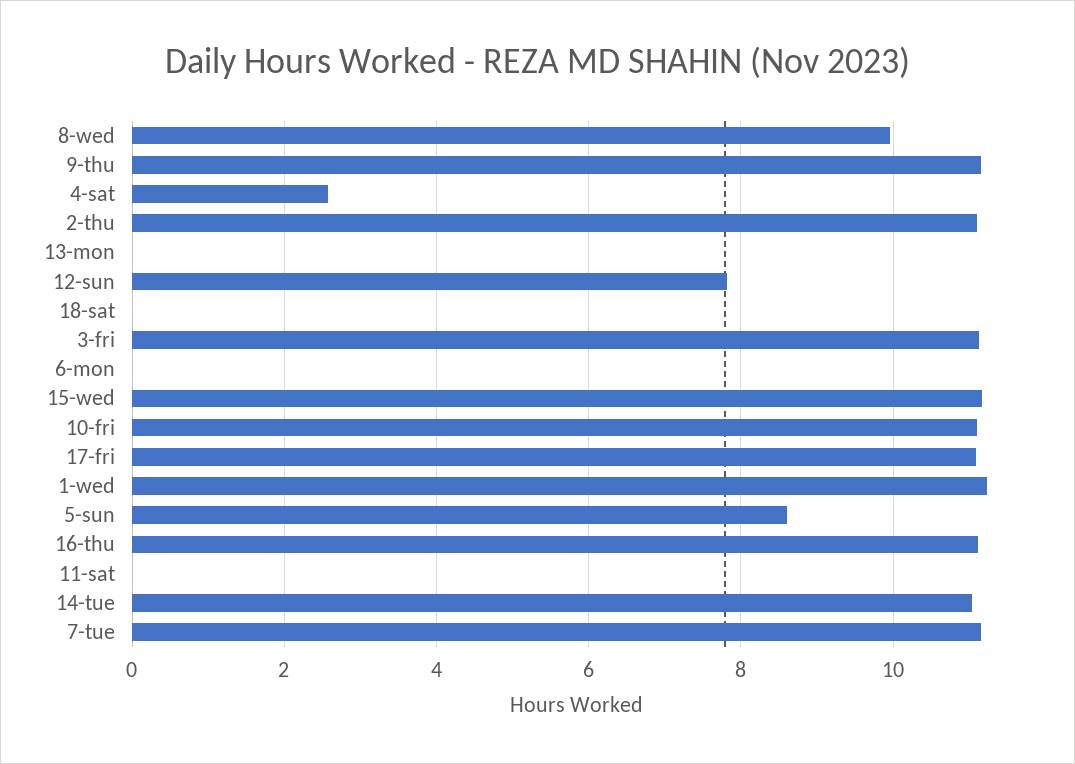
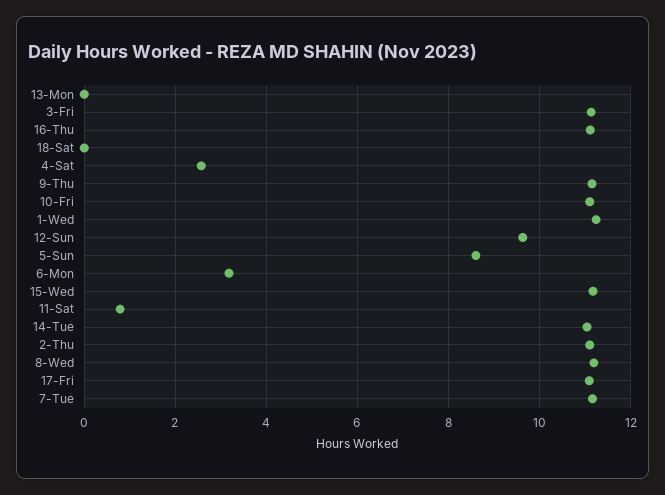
8-wed: 10 -> 11.2
12-sun: 7.8 -> 9.6
6-mon: 0 -> 3.2
11-sat: 0 -> 0.8

